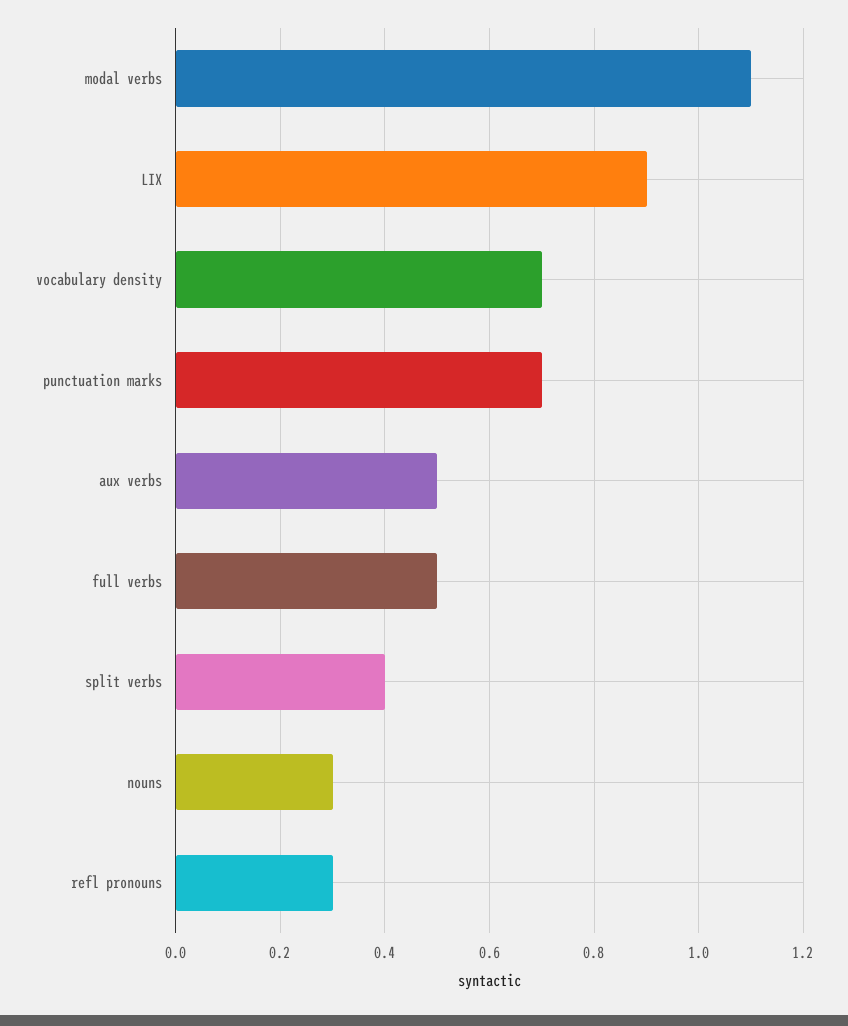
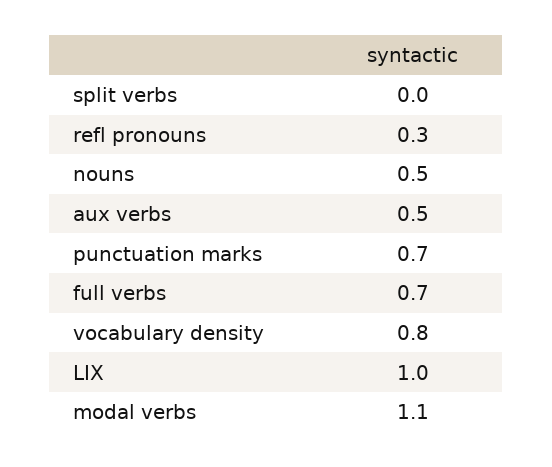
LIX: 0.9 -> 1
vocabulary density: 0.7 -> 0.8
full verbs: 0.5 -> 0.7
split verbs: 0.4 -> 0
nouns: 0.3 -> 0.5

